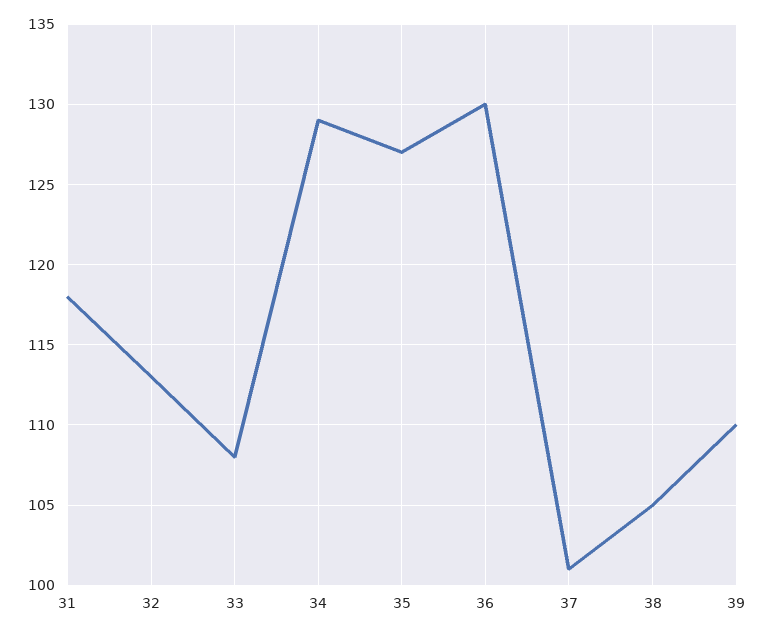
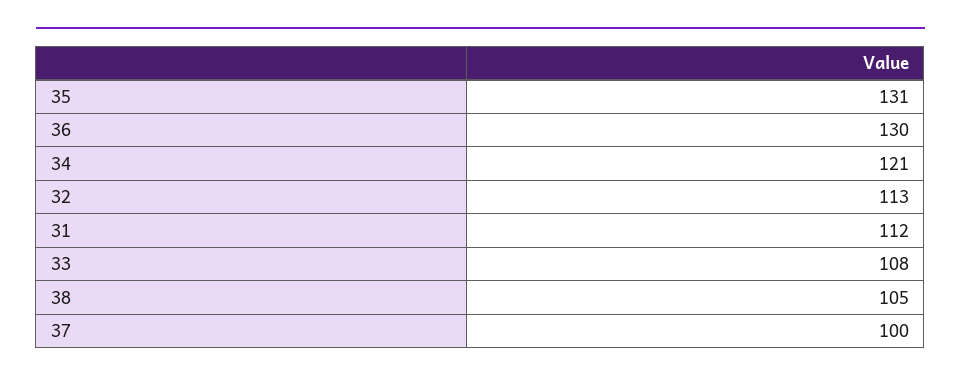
31: 118 -> 112
34: 129 -> 121
35: 127 -> 131
37: 101 -> 100
39: 110 -> none

